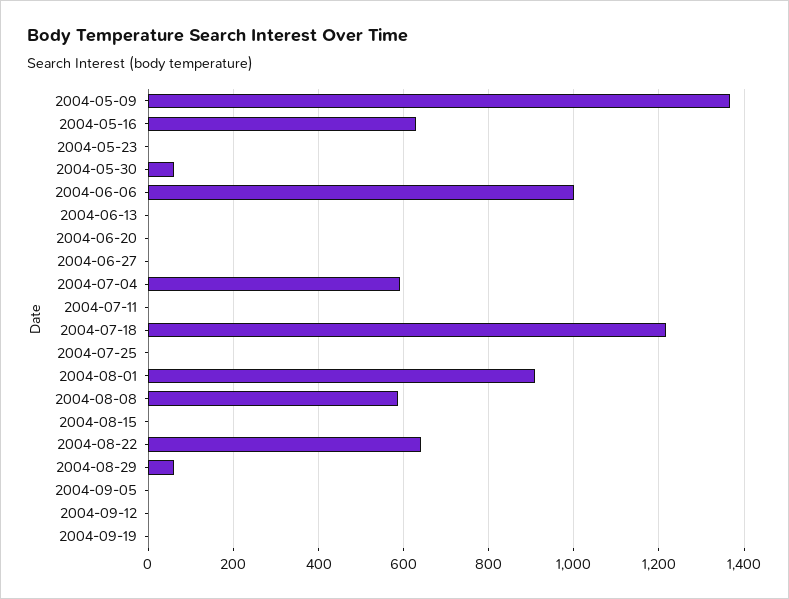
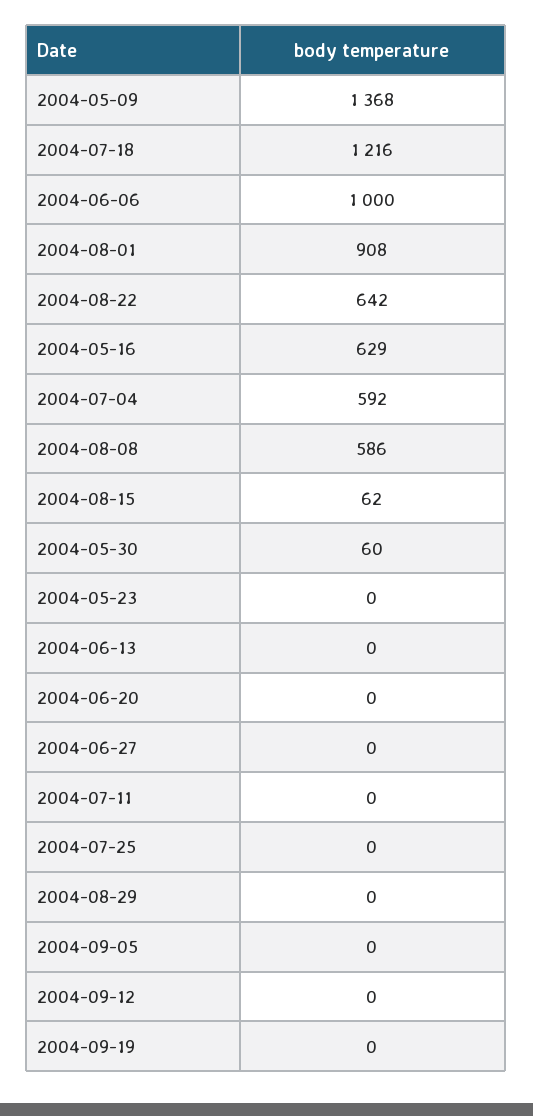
2004-08-15: 0 -> 62
2004-08-29: 60 -> 0

